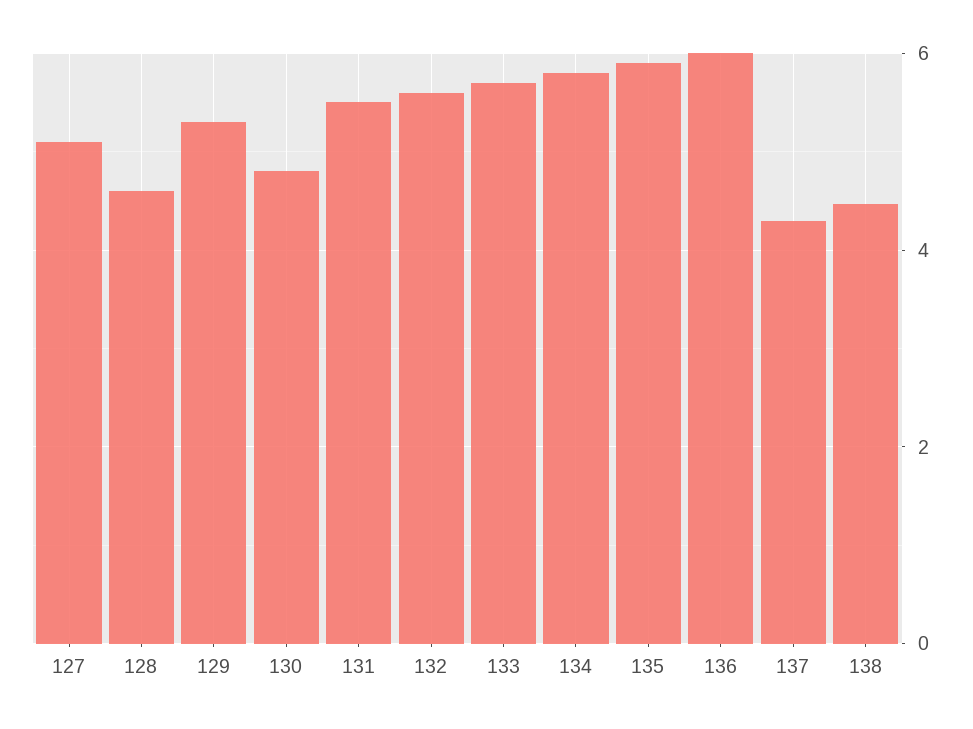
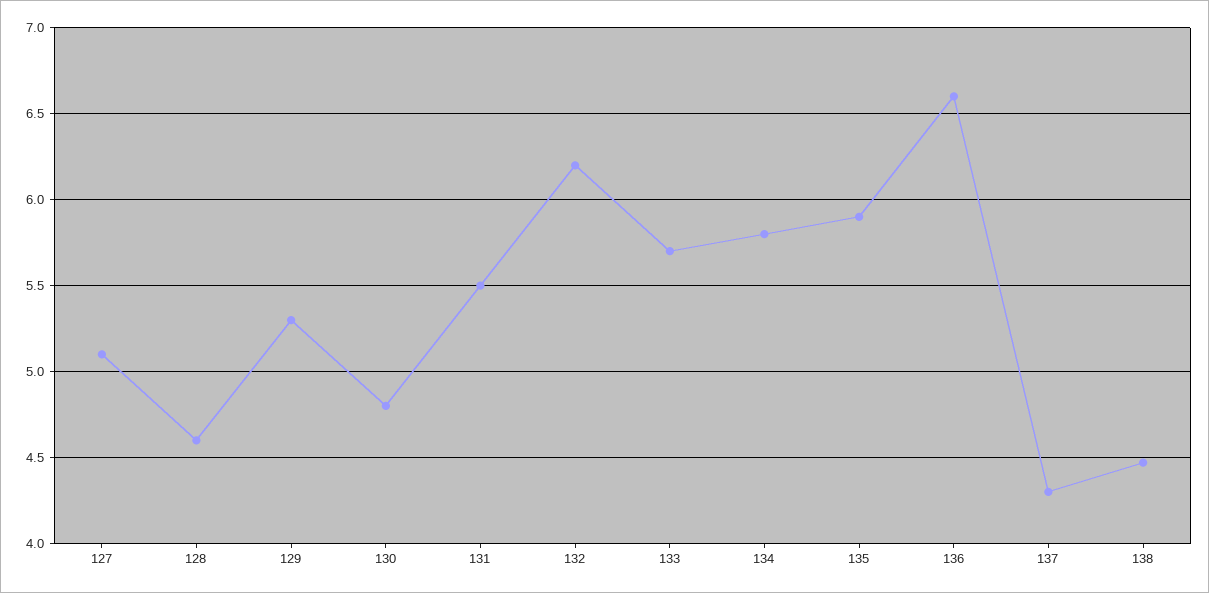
132: 5.6 -> 6.2
136: 6 -> 6.6

